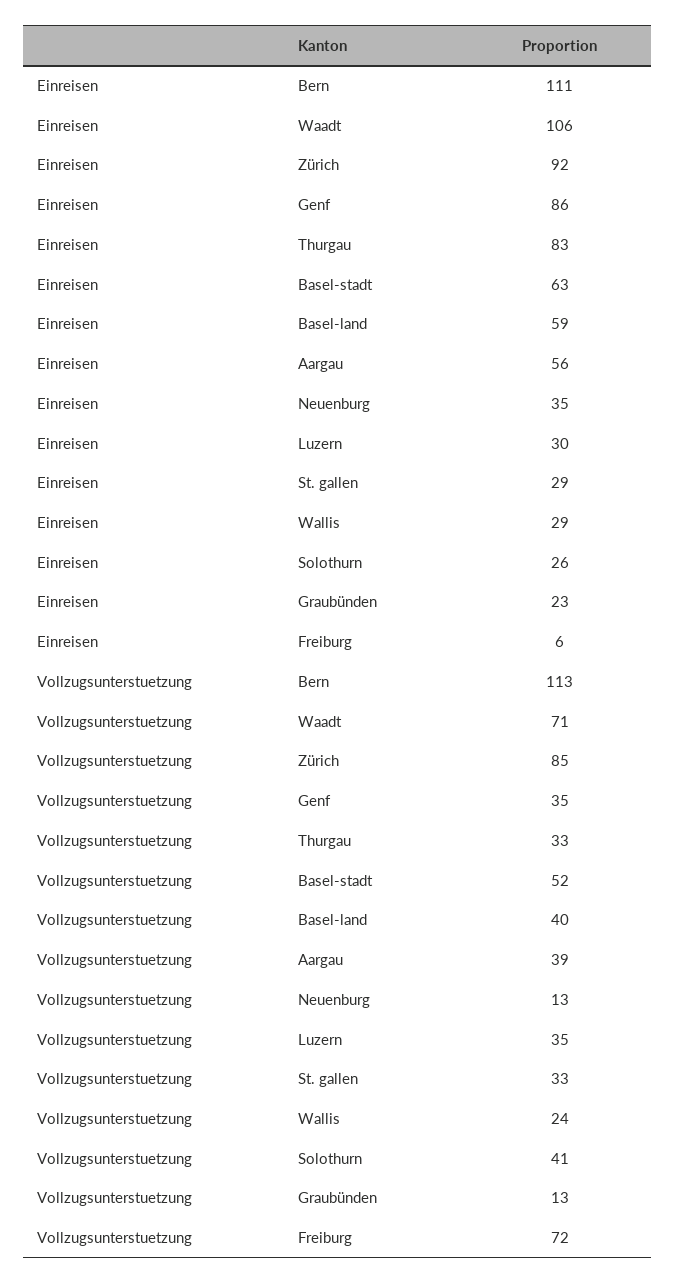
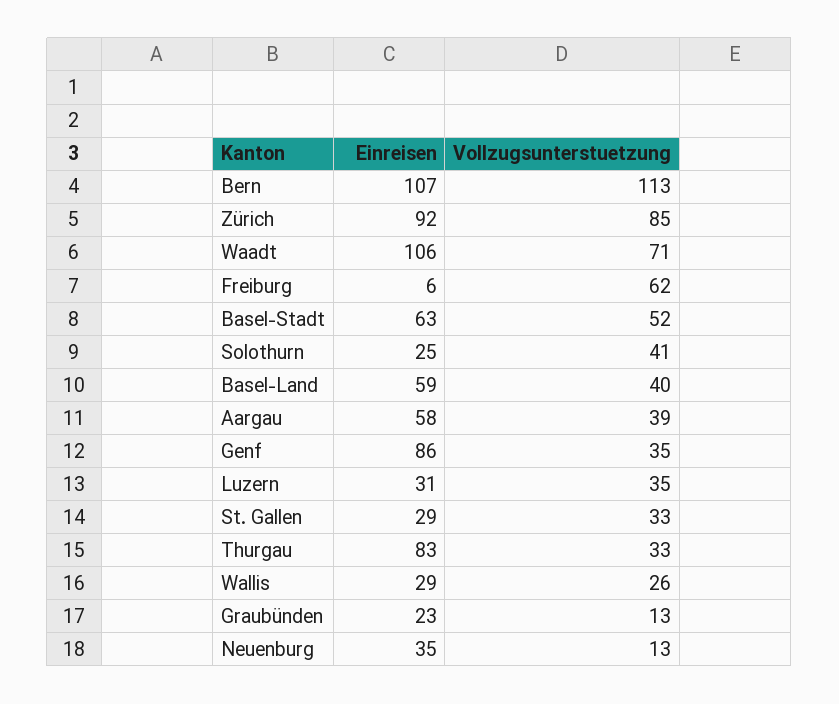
Einreisen, Bern: 111 -> 107
Einreisen, Aargau: 56 -> 58
Einreisen, Luzern: 30 -> 31
Einreisen, Solothurn: 26 -> 25
Vollzugsunterstuetzung, Wallis: 24 -> 26
Vollzugsunterstuetzung, Freiburg: 72 -> 62

